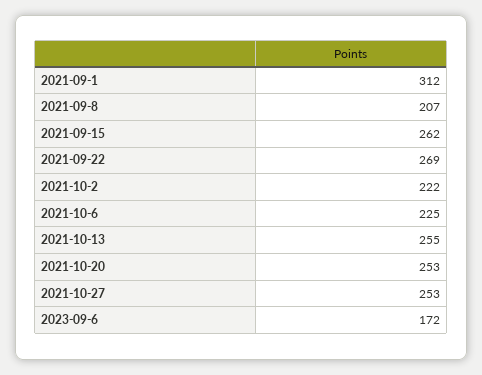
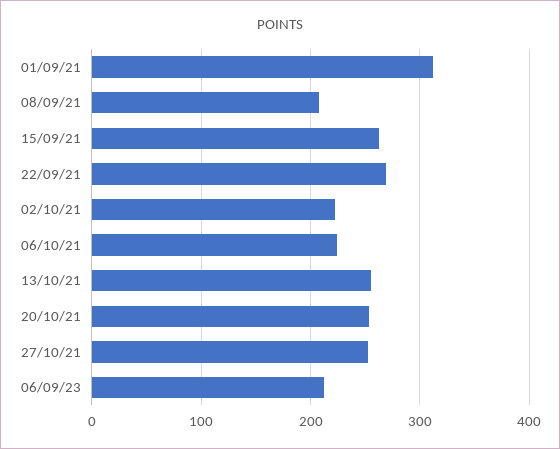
2023-09-6: 172 -> 210

